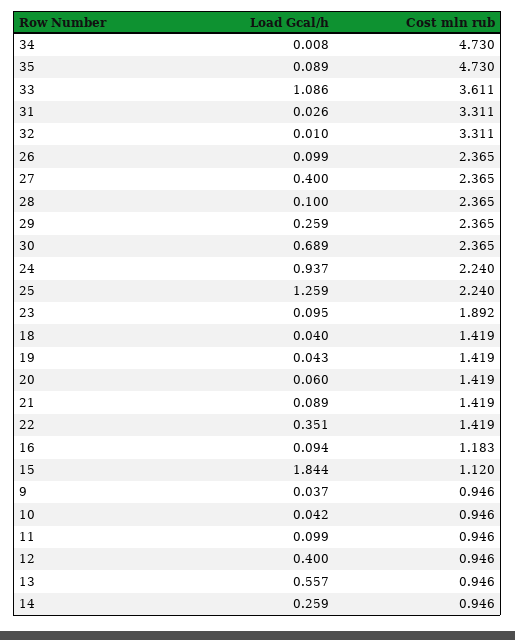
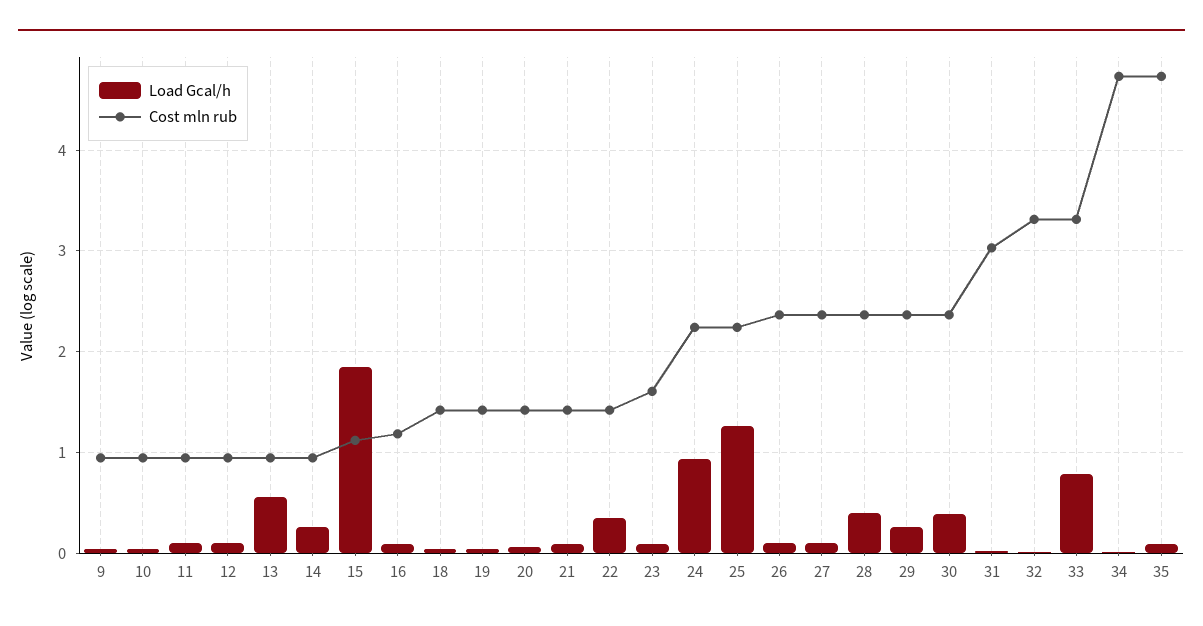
Load Gcal/h, 33: 1.086 -> 0.8
Cost mln rub, 33: 3.611 -> 3.3
Cost mln rub, 31: 3.311 -> 3
Load Gcal/h, 27: 0.4 -> 0.1
Load Gcal/h, 28: 0.1 -> 0.4
Load Gcal/h, 30: 0.689 -> 0.4
Cost mln rub, 23: 1.892 -> 1.6
Load Gcal/h, 12: 0.4 -> 0.1

